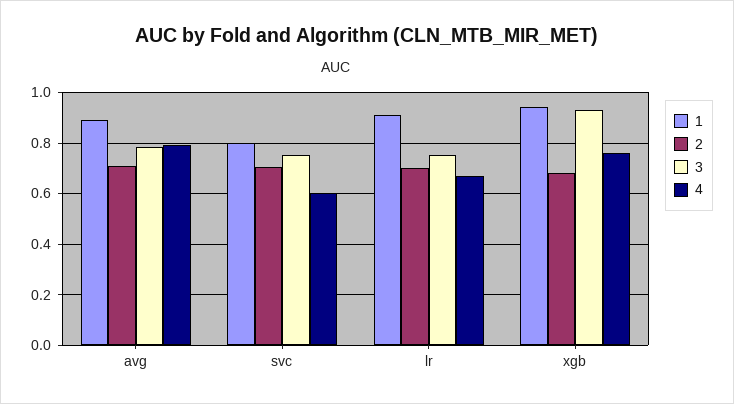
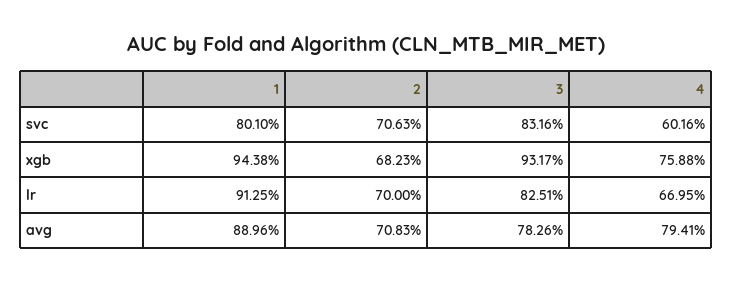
3, svc: 0.75 -> 0.8316
3, lr: 0.75 -> 0.8251

